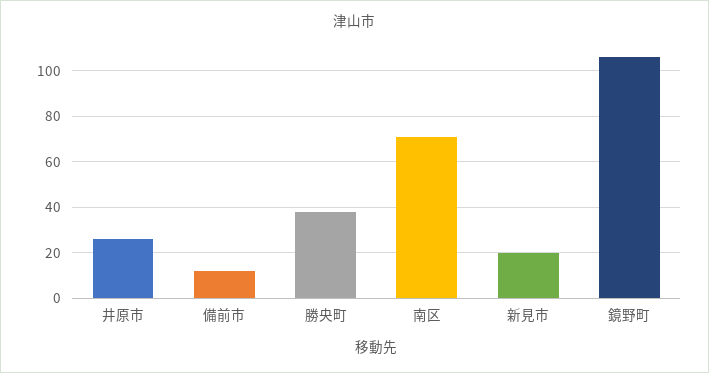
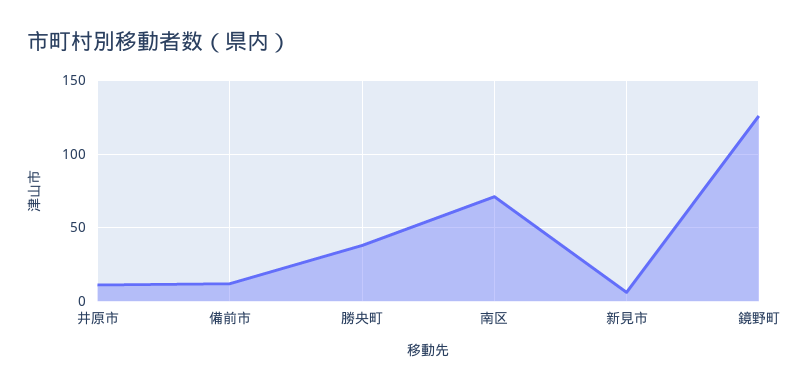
井原市: 25 -> 10
新見市: 20 -> 5
鏡野町: 105 -> 125

